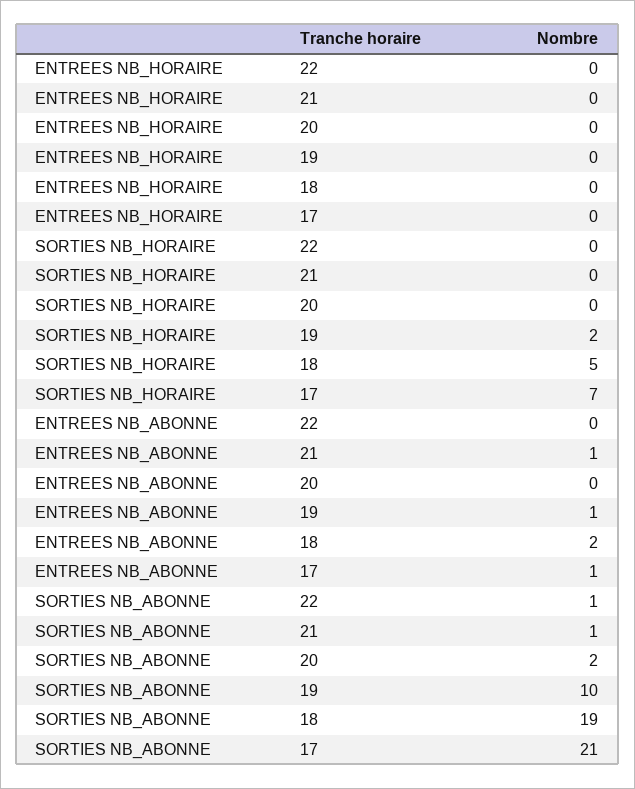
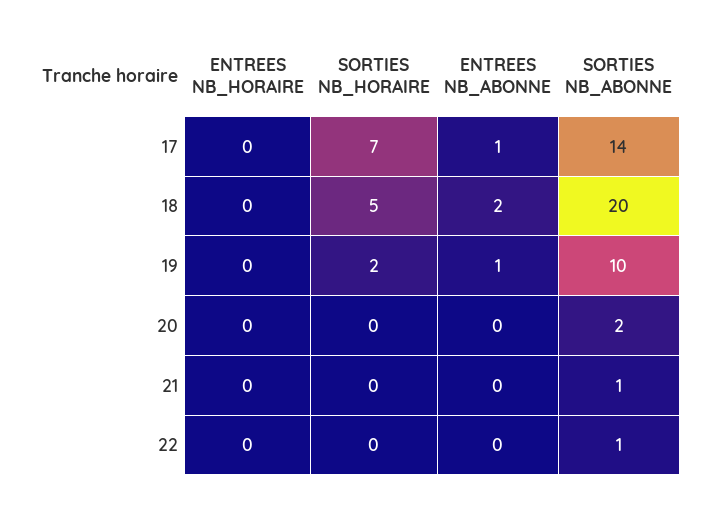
ENTREES NB_ABONNE, 21: 1 -> 0
SORTIES NB_ABONNE, 18: 19 -> 20
SORTIES NB_ABONNE, 17: 21 -> 14

